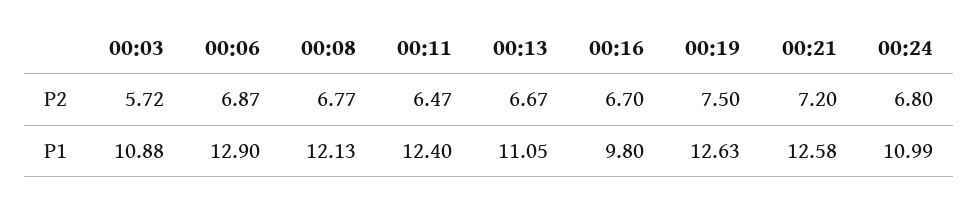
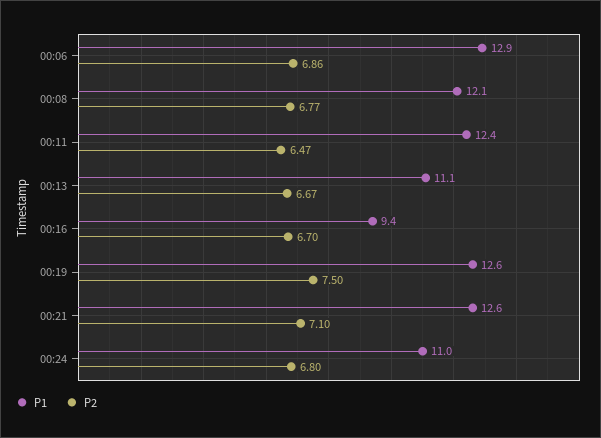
P2, 00:03: 5.72 -> none
P2, 00:06: 6.87 -> 6.86
P2, 00:21: 7.2 -> 7.1
P1, 00:03: 10.88 -> none
P1, 00:16: 9.8 -> 9.4

